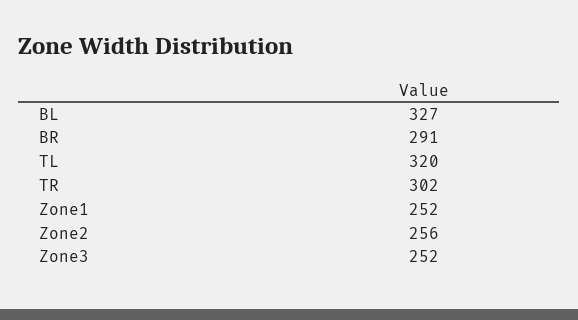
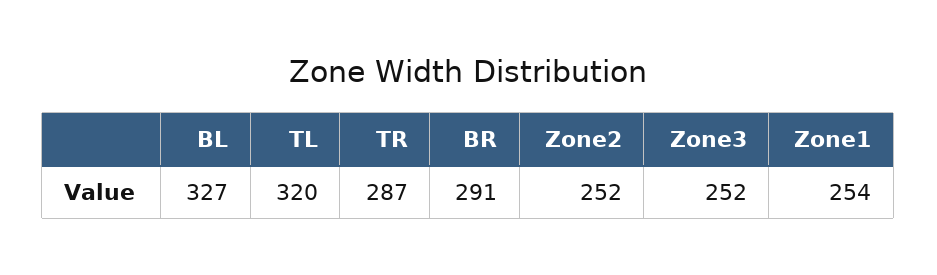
TR: 302 -> 287
Zone1: 252 -> 254
Zone2: 256 -> 252

